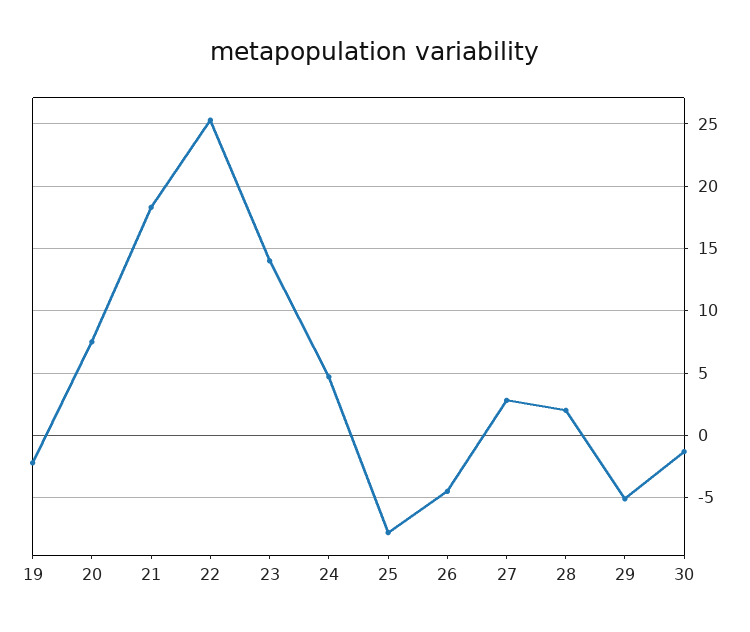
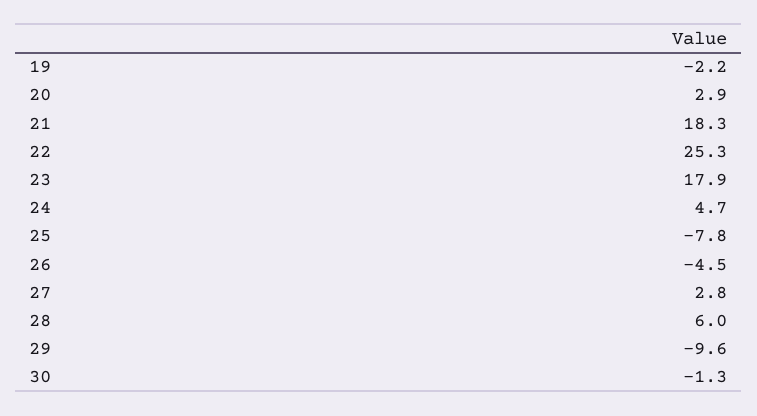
20: 7.5 -> 2.9
23: 14 -> 17.9
28: 2 -> 6
29: -5 -> -9.6

